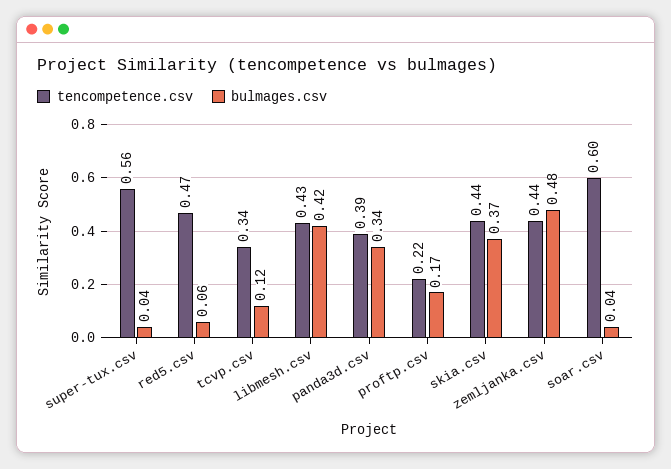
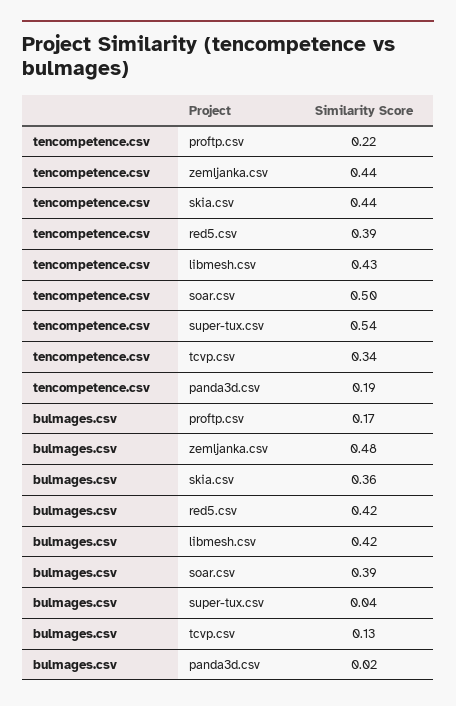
tencompetence.csv, super-tux.csv: 0.56 -> 0.54
tencompetence.csv, red5.csv: 0.47 -> 0.39
bulmages.csv, red5.csv: 0.06 -> 0.42
bulmages.csv, tcvp.csv: 0.12 -> 0.13
tencompetence.csv, panda3d.csv: 0.39 -> 0.19
bulmages.csv, panda3d.csv: 0.34 -> 0.02
bulmages.csv, skia.csv: 0.37 -> 0.36
tencompetence.csv, soar.csv: 0.6 -> 0.5
bulmages.csv, soar.csv: 0.04 -> 0.39

